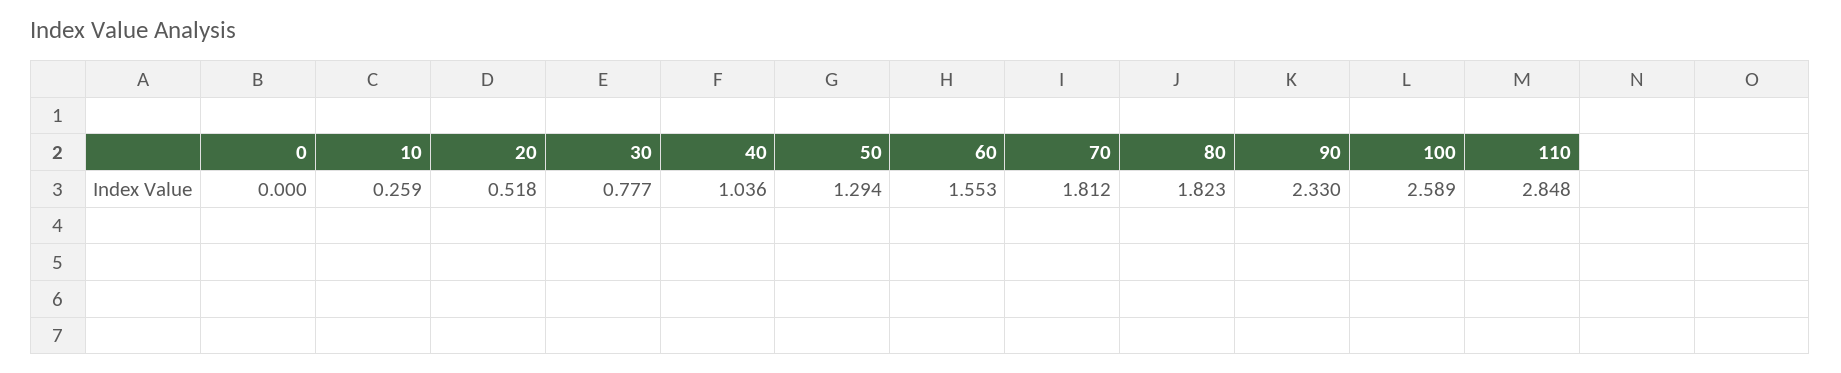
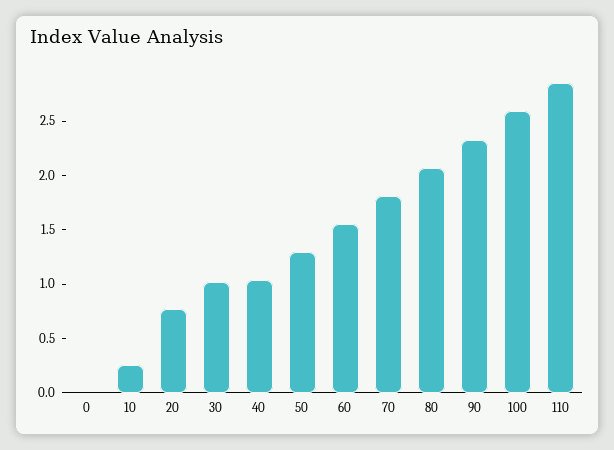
20: 0.518 -> 0.8
30: 0.777 -> 1
80: 1.823 -> 2.1

